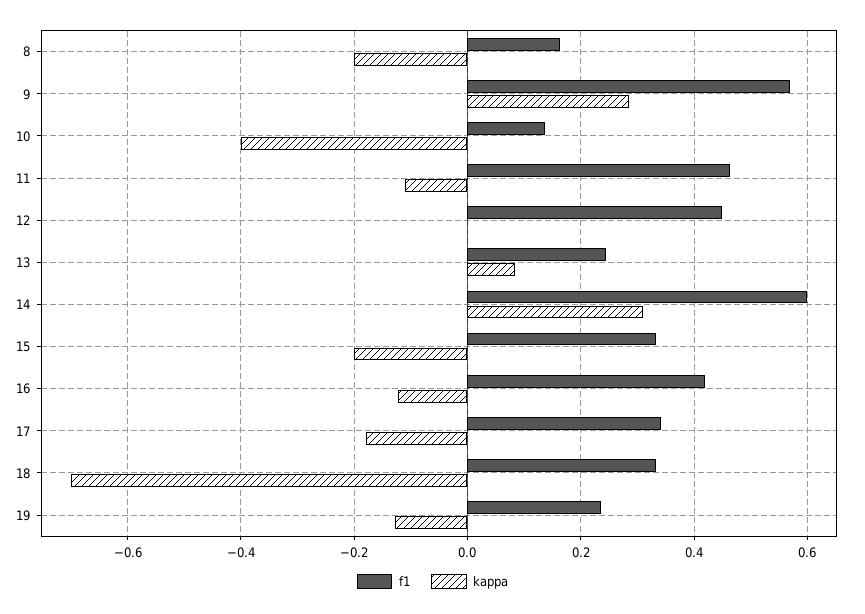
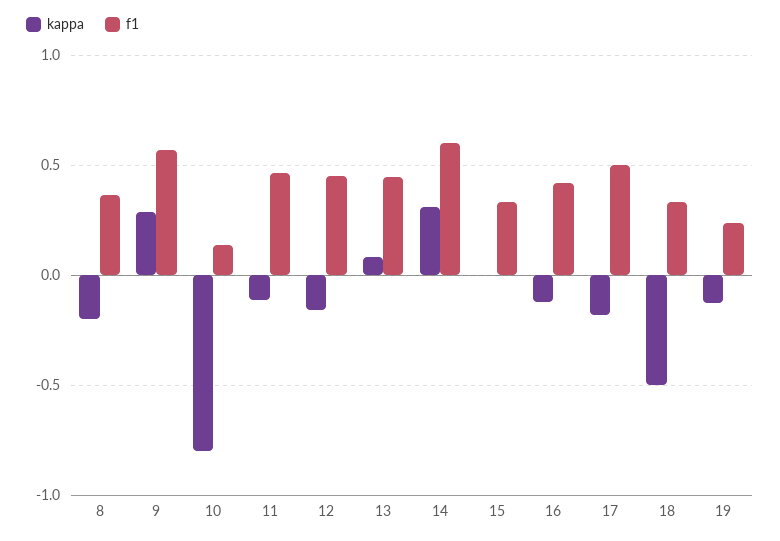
f1, 8: 0.16 -> 0.35
kappa, 10: -0.4 -> -0.8
kappa, 12: 0 -> -0.15
f1, 13: 0.24 -> 0.45
kappa, 15: -0.2 -> 0
f1, 17: 0.34 -> 0.5
kappa, 18: -0.7 -> -0.5

